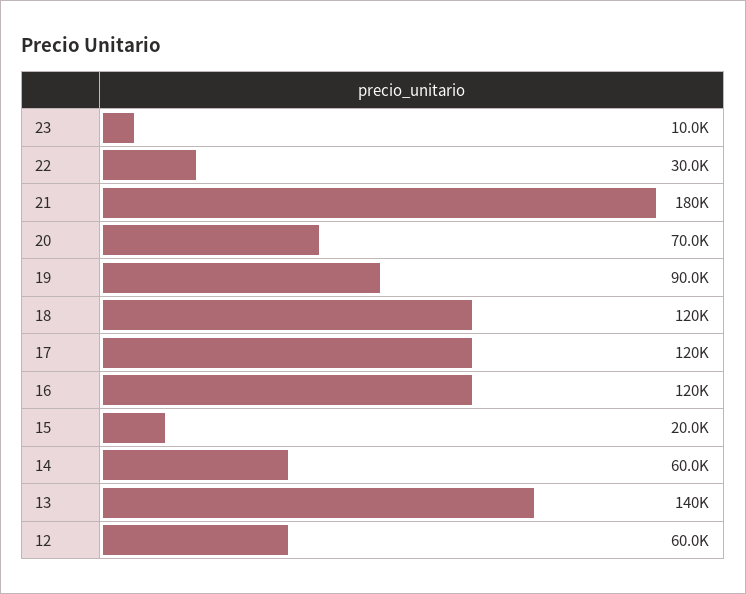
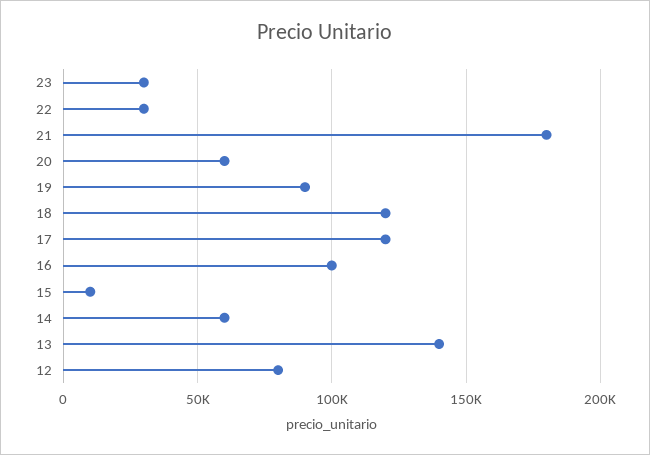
23: 10000 -> 30000
20: 70000 -> 60000
16: 120000 -> 100000
15: 20000 -> 10000
12: 60000 -> 80000

